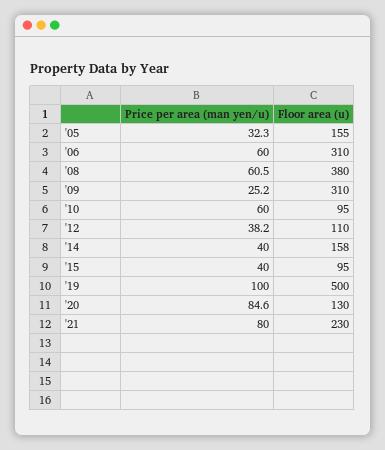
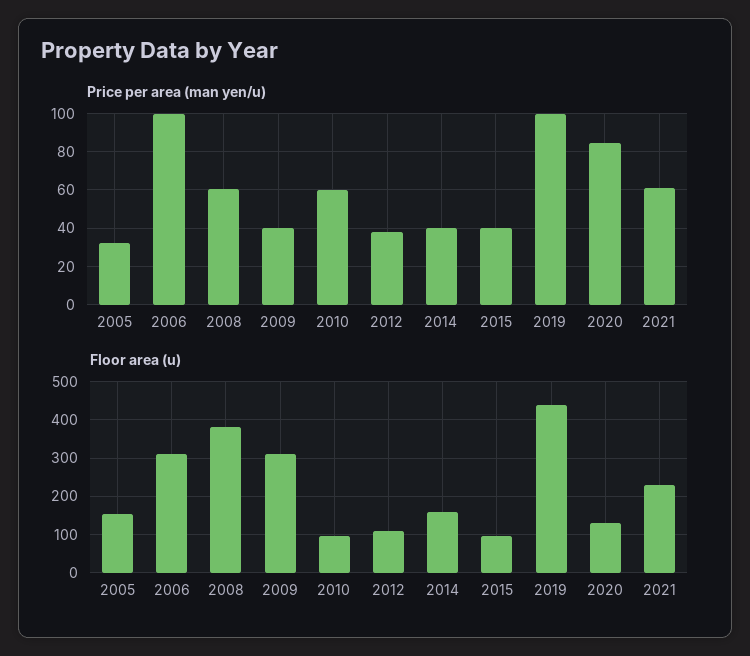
Price per area (man yen/u), '06: 60 -> 100
Price per area (man yen/u), '09: 25.2 -> 40
Floor area (u), '19: 500 -> 440
Price per area (man yen/u), '21: 80 -> 60

